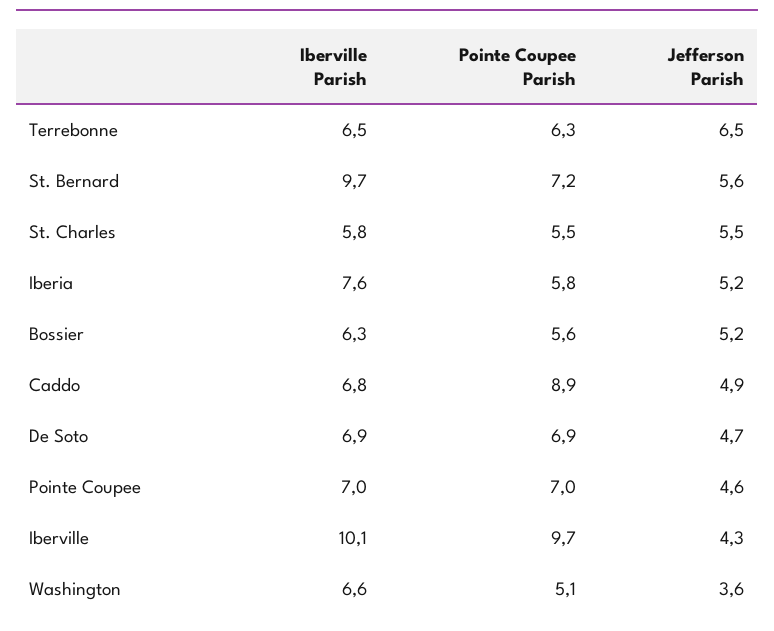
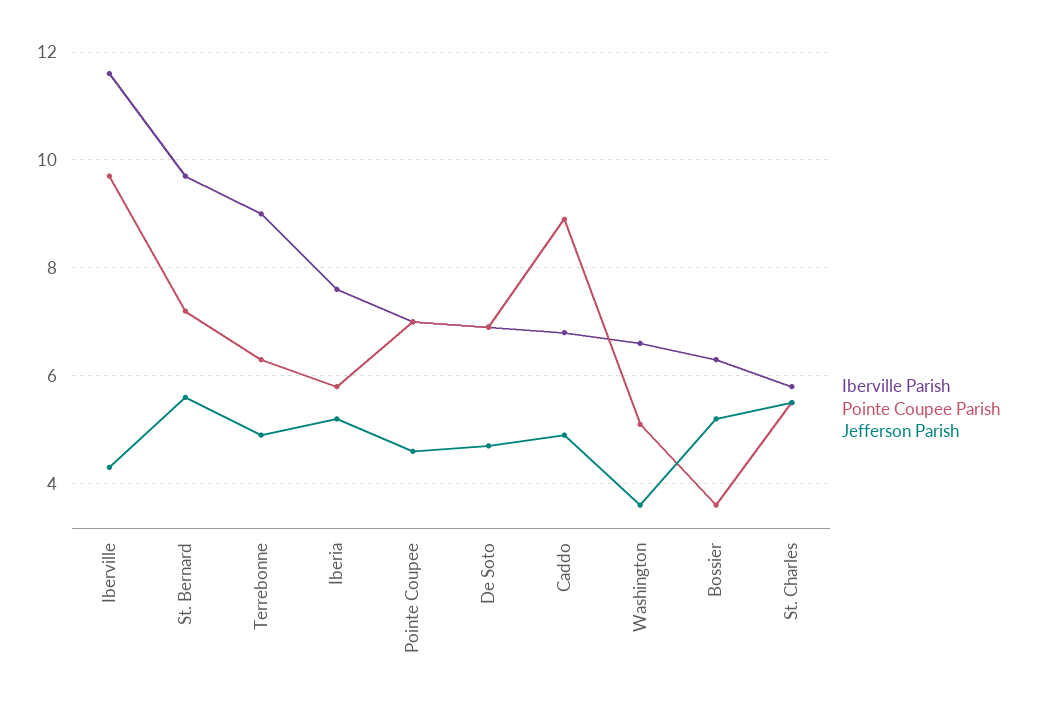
Iberville Parish, Terrebonne: 6.5 -> 9
Jefferson Parish, Terrebonne: 6.5 -> 5
Pointe Coupee Parish, Bossier: 5.6 -> 3.5
Iberville Parish, Iberville: 10.1 -> 11.5

